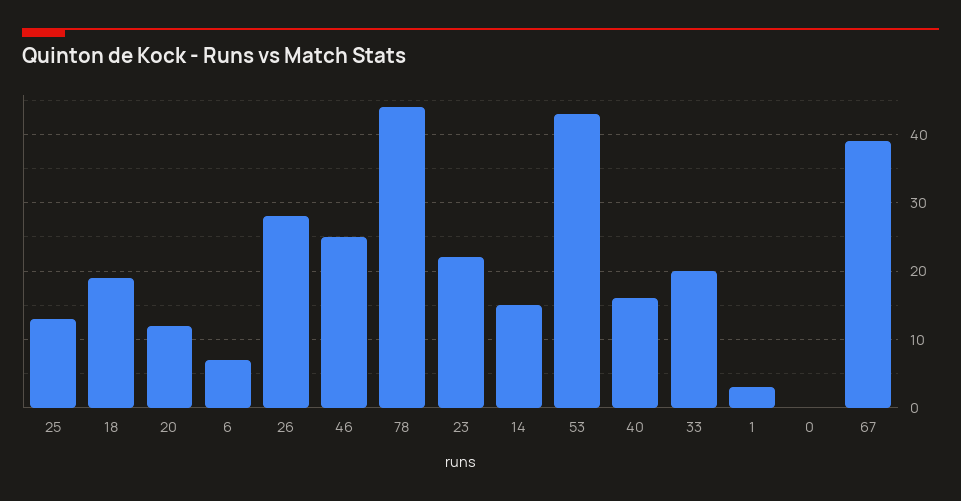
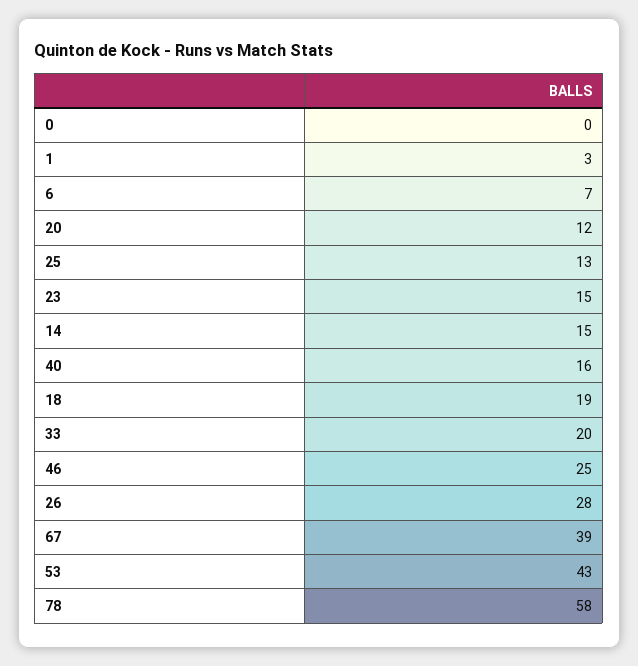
78: 44 -> 58
23: 22 -> 15

